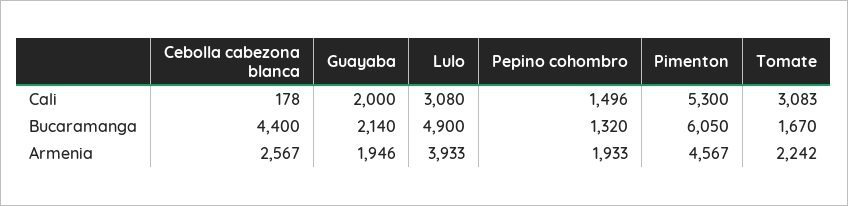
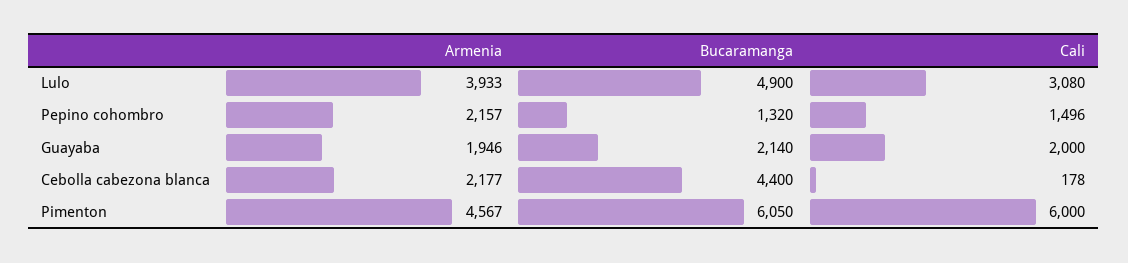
Pimenton, Cali: 5300 -> 6000
Tomate, Cali: 3083 -> none
Tomate, Bucaramanga: 1670 -> none
Cebolla cabezona blanca, Armenia: 2567 -> 2177
Pepino cohombro, Armenia: 1933 -> 2157
Tomate, Armenia: 2242 -> none

